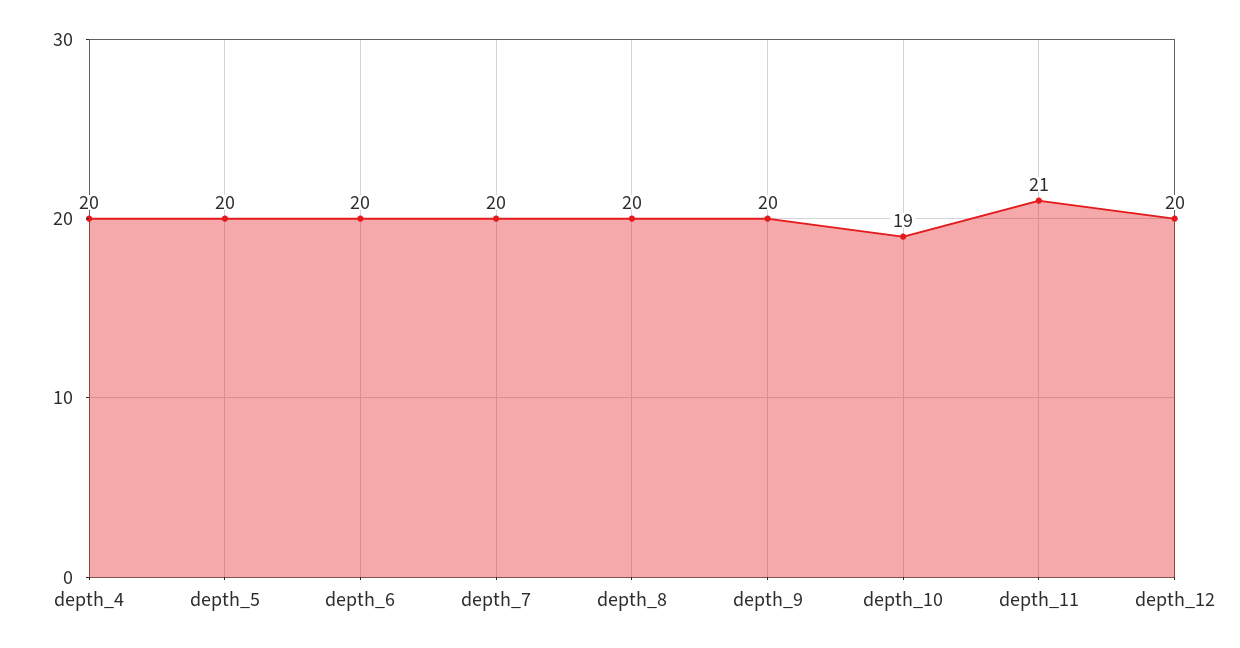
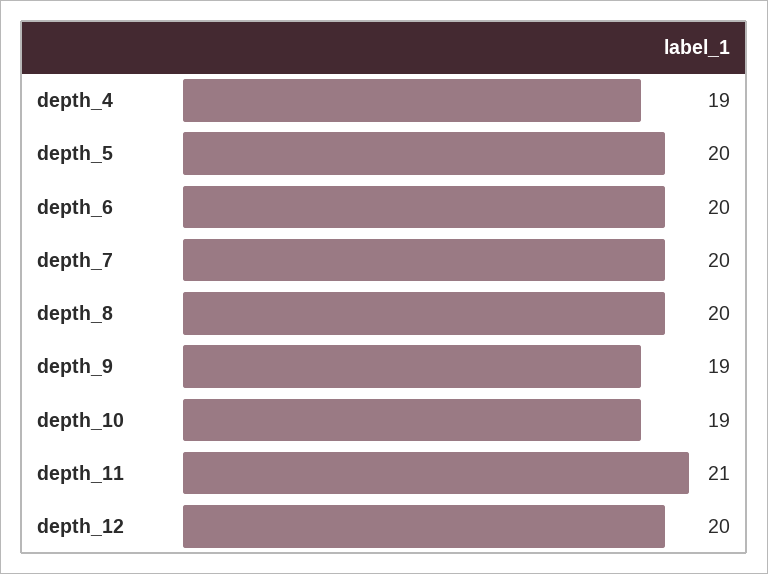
depth_4: 20 -> 19
depth_9: 20 -> 19

